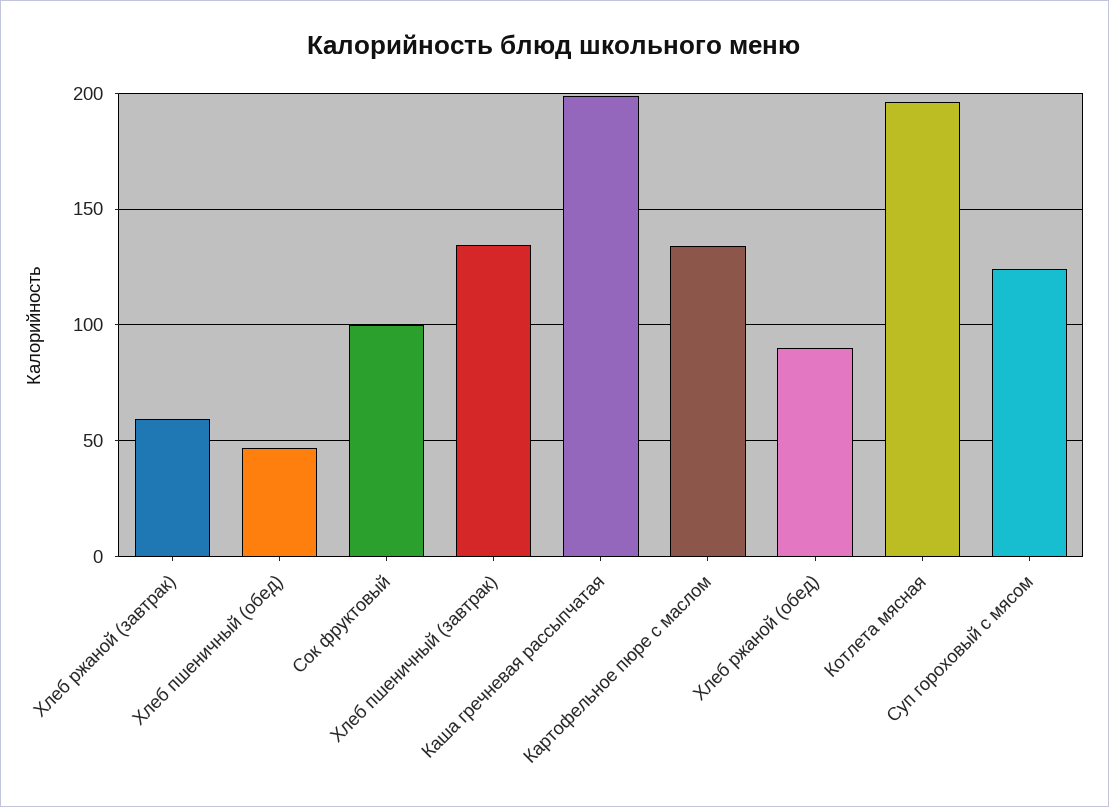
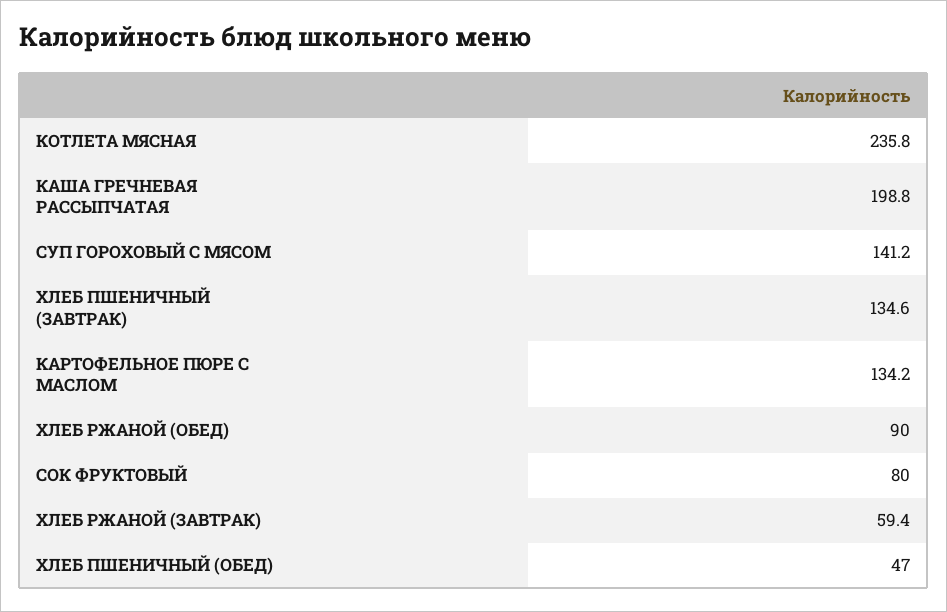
Сок фруктовый: 100 -> 80
Котлета мясная: 195 -> 235.8
Суп гороховый с мясом: 125 -> 141.2

